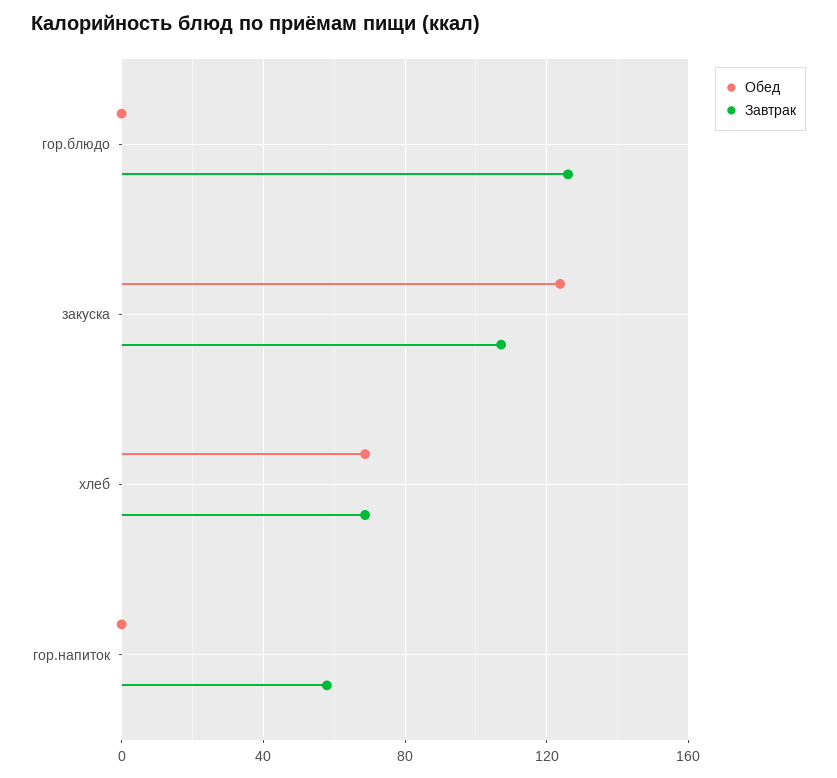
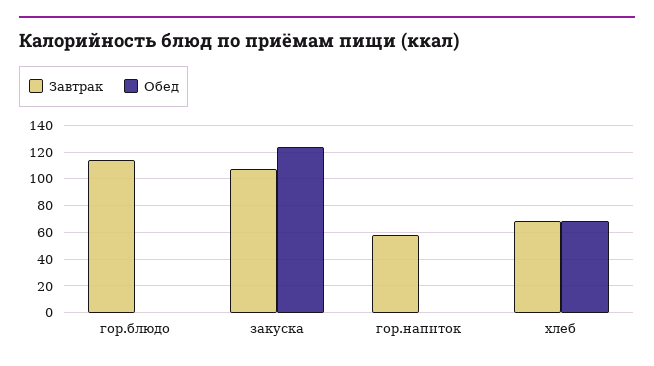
Завтрак, гор.блюдо: 125 -> 115

